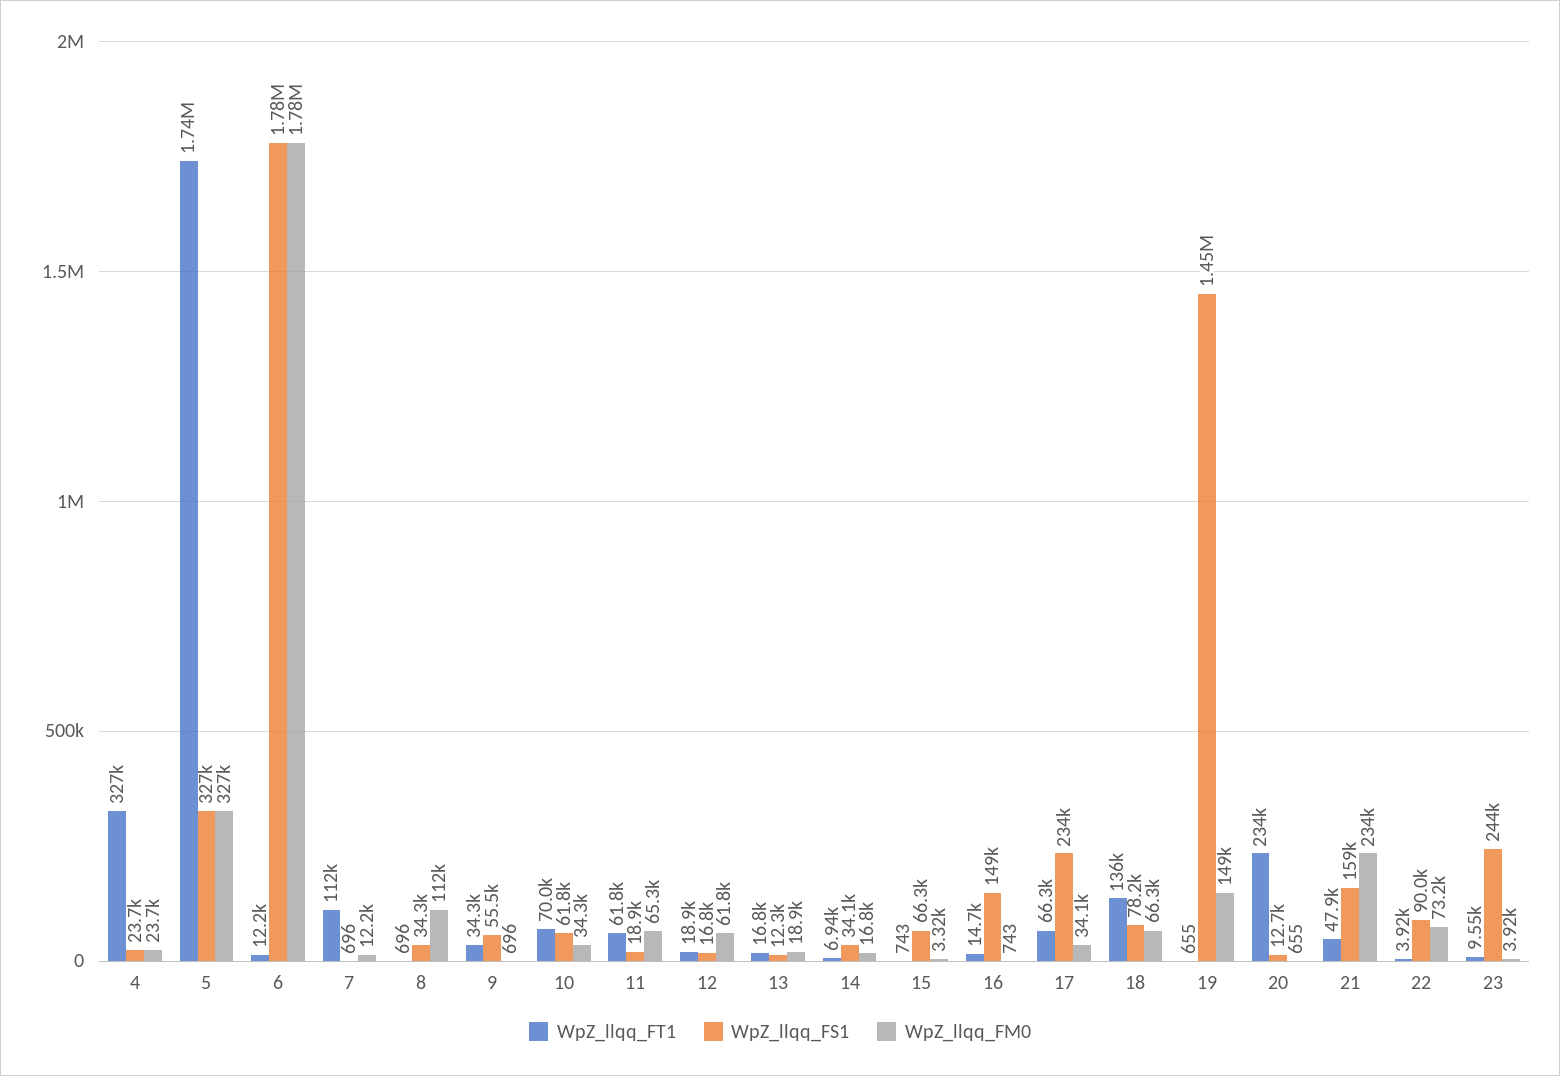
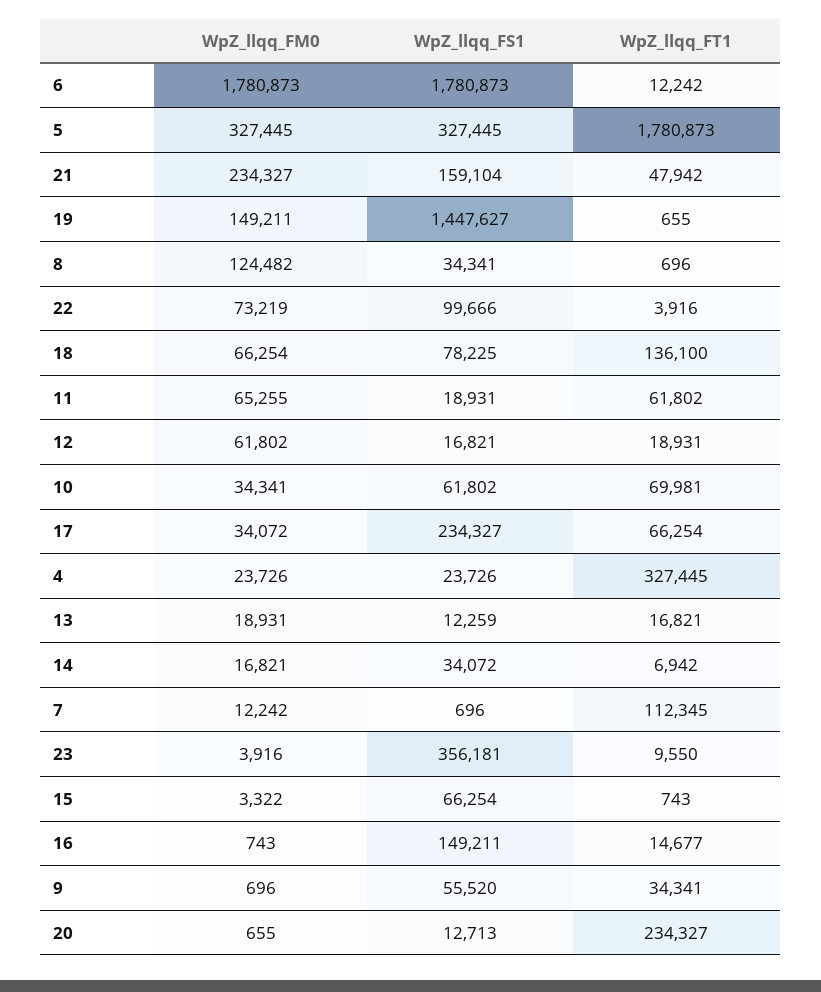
WpZ_llqq_FT1, 5: 1740000 -> 1780873
WpZ_llqq_FM0, 8: 112000 -> 124482
WpZ_llqq_FS1, 22: 90000 -> 99666
WpZ_llqq_FS1, 23: 244000 -> 356181

